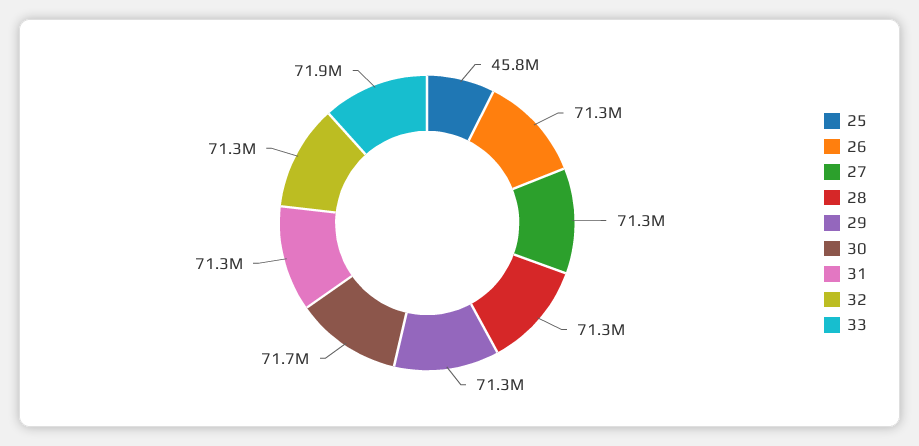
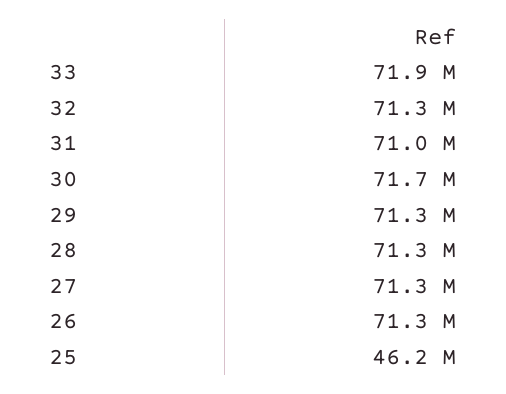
25: 45800000 -> 46200000
31: 71300000 -> 71000000

